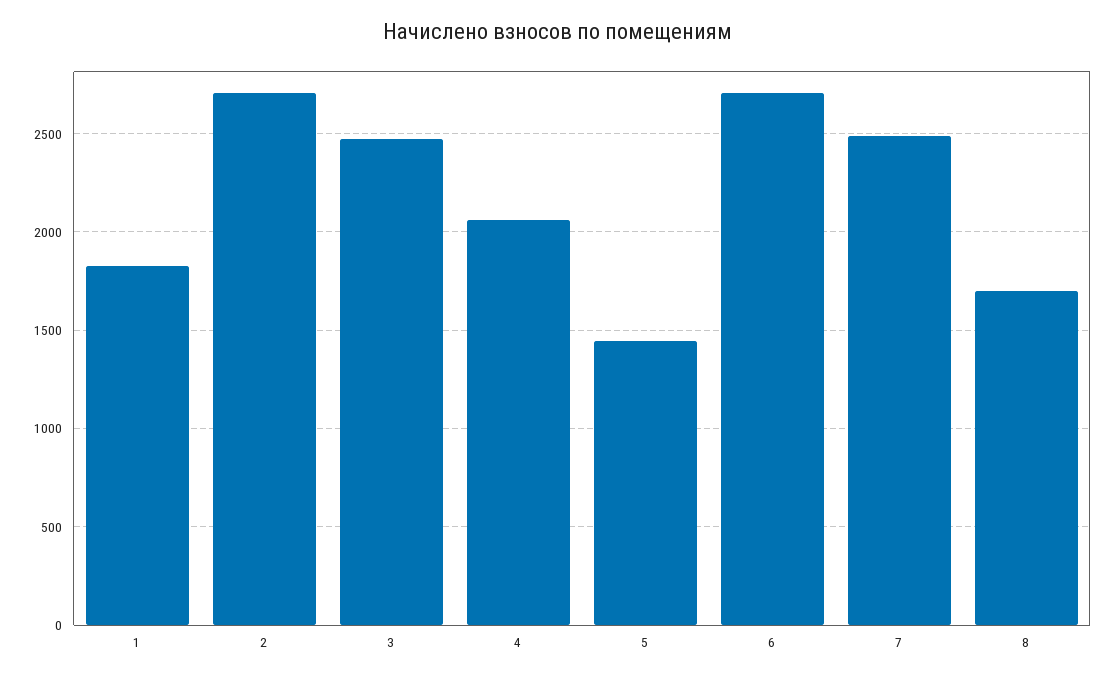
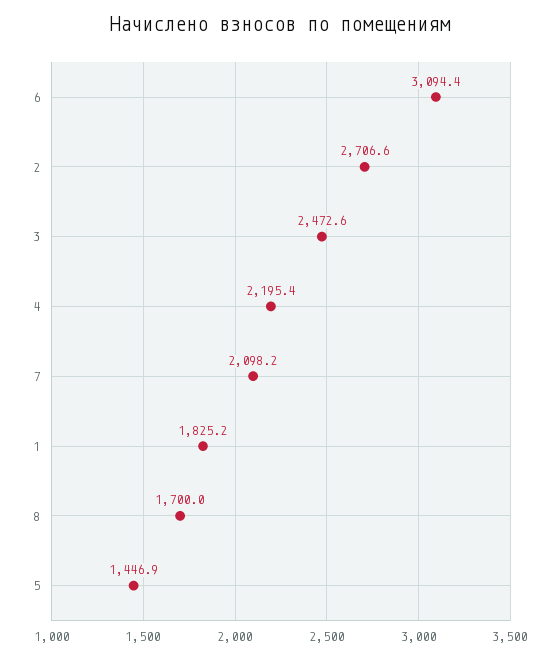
4: 2050 -> 2195.4
6: 2700 -> 3094.4
7: 2500 -> 2098.2

